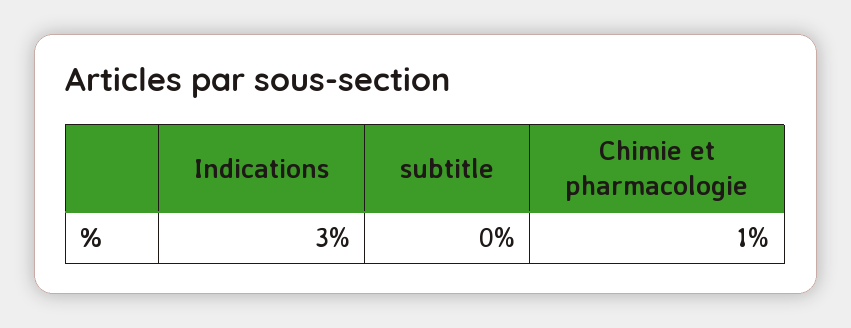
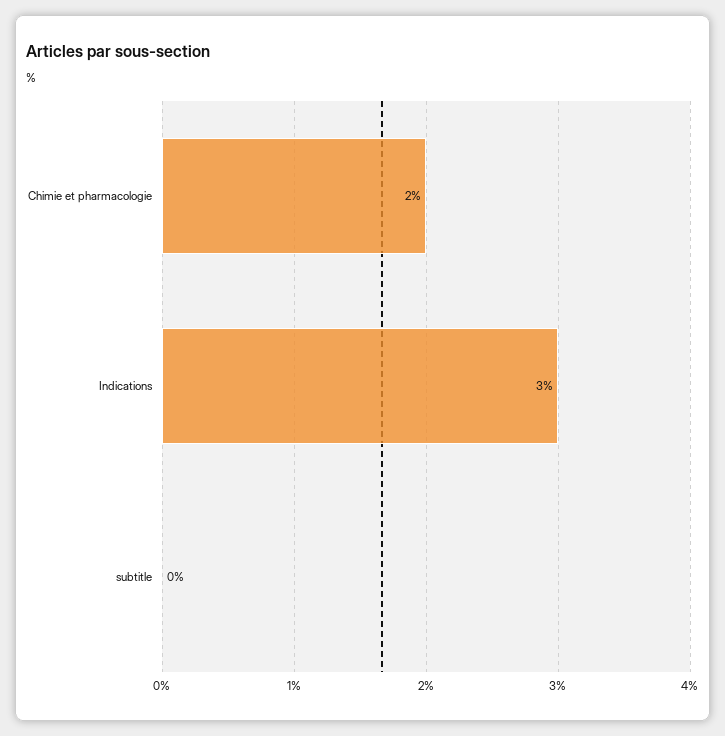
Chimie et pharmacologie: 1 -> 2

